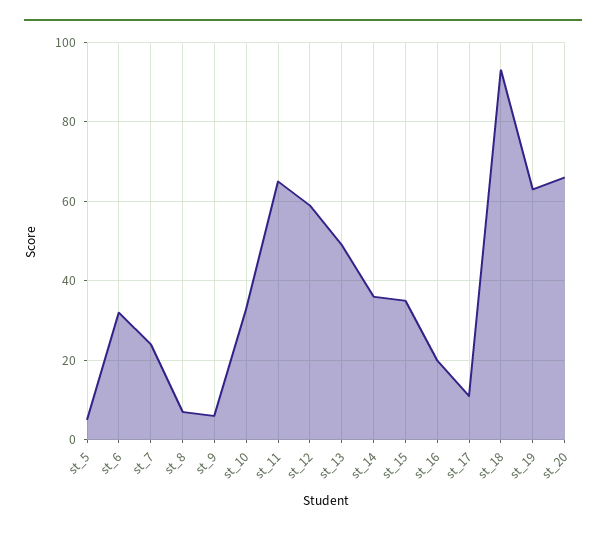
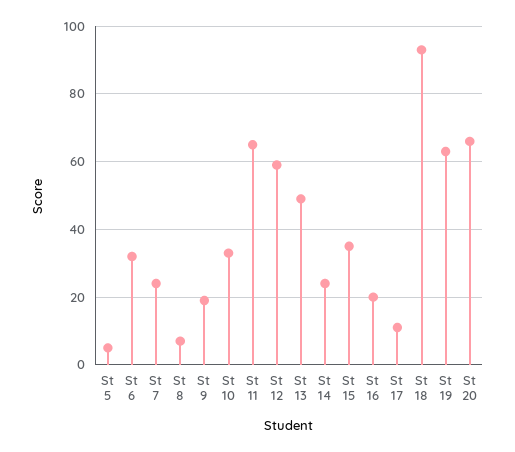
st_9: 5 -> 20
st_14: 35 -> 25

